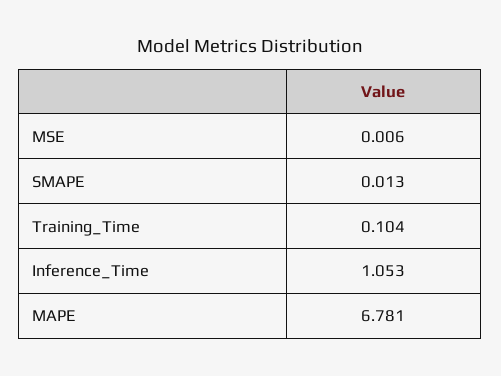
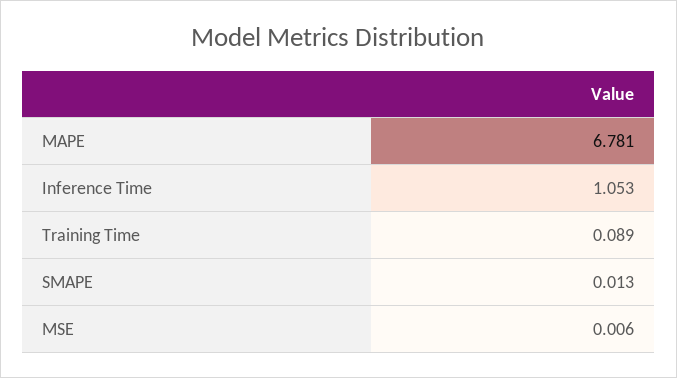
Training_Time: 0.104 -> 0.089

